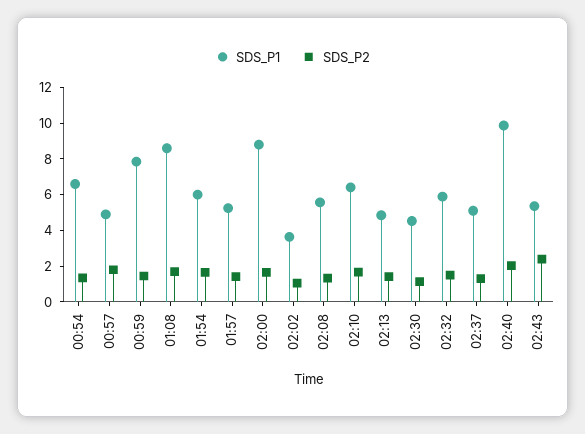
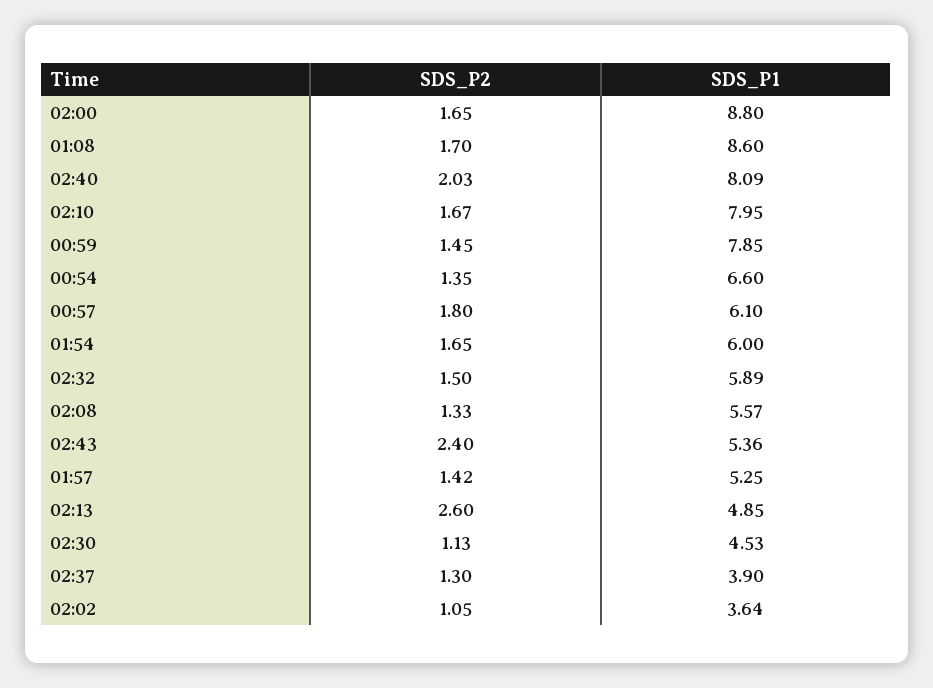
SDS_P1, 00:57: 5 -> 6.1
SDS_P1, 02:10: 6.5 -> 7.95
SDS_P2, 02:13: 1.5 -> 2.6
SDS_P1, 02:37: 5 -> 3.9
SDS_P1, 02:40: 10 -> 8.09

